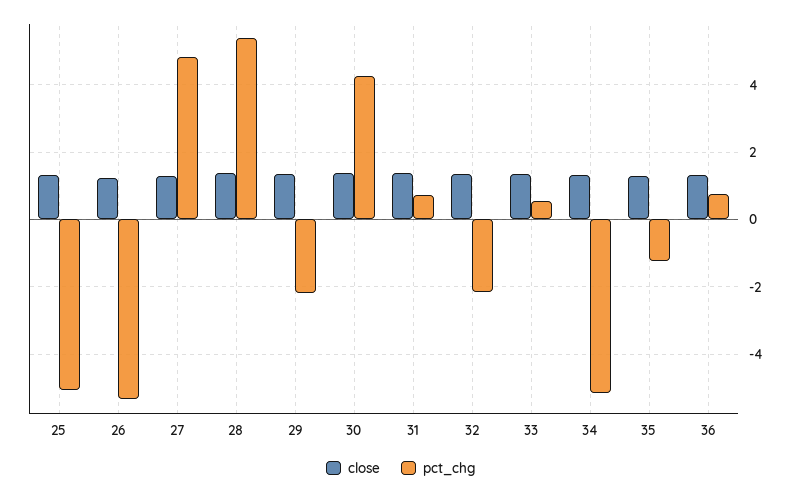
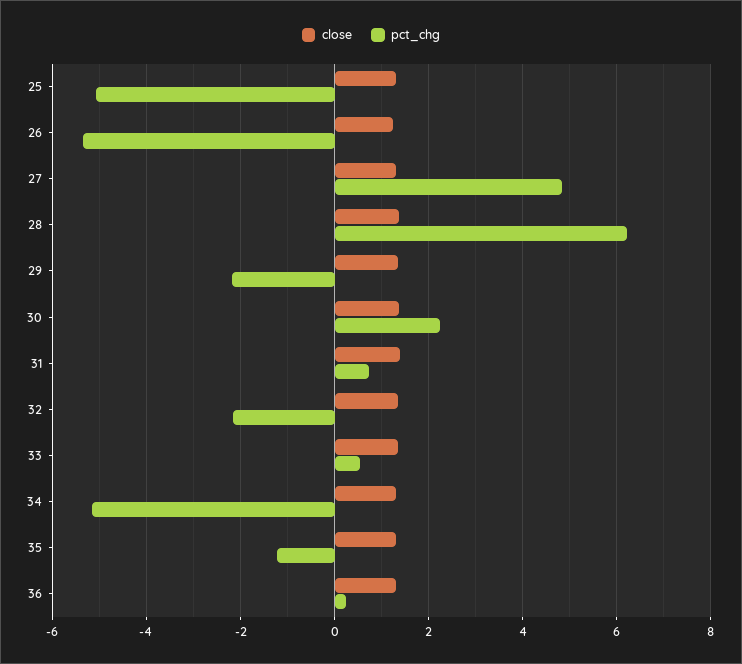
pct_chg, 28: 5.4 -> 6.2
pct_chg, 30: 4.2 -> 2.2
pct_chg, 36: 0.8 -> 0.2

